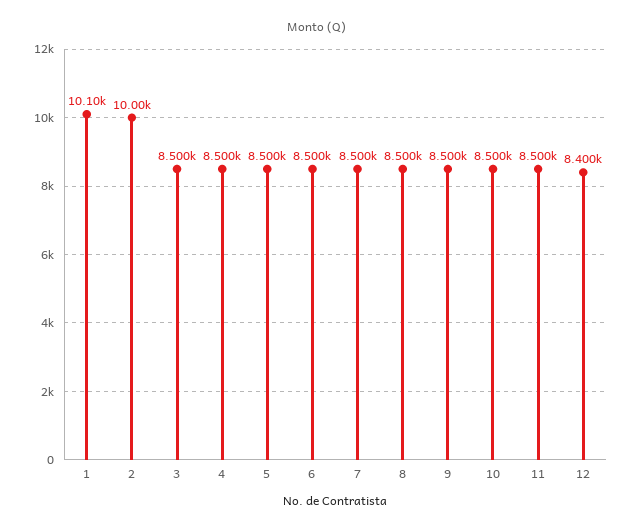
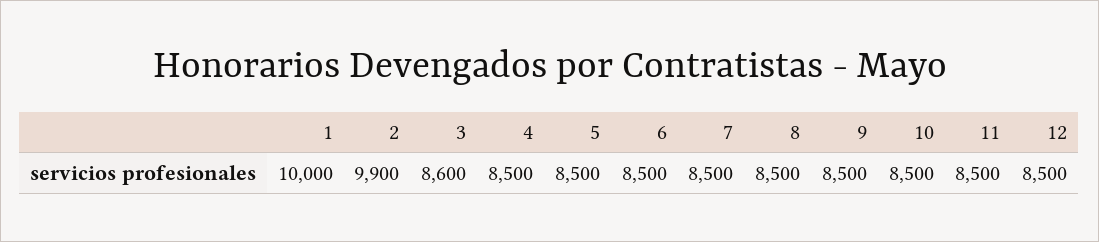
1: 10100 -> 10000
2: 10000 -> 9900
3: 8500 -> 8600
12: 8400 -> 8500

